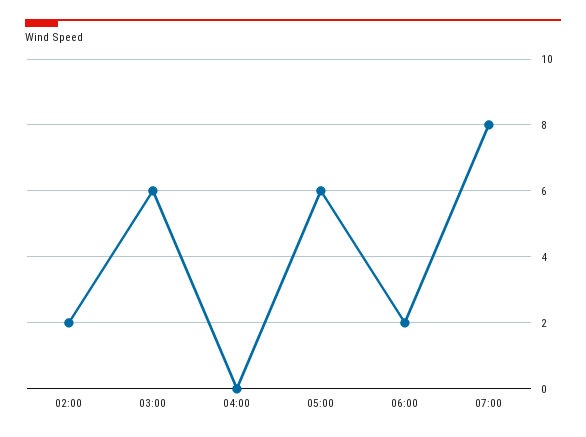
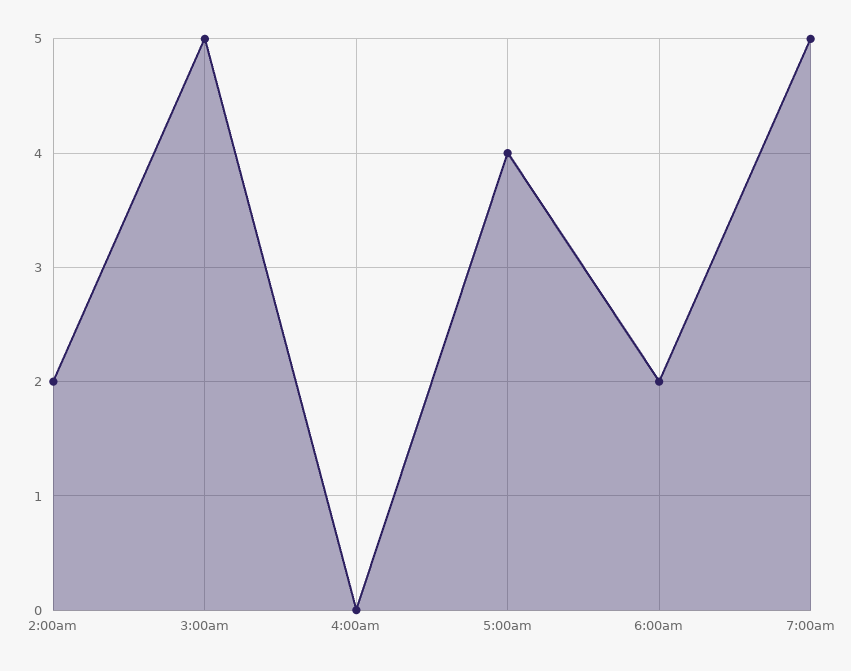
03:00: 6 -> 5
05:00: 6 -> 4
07:00: 8 -> 5

